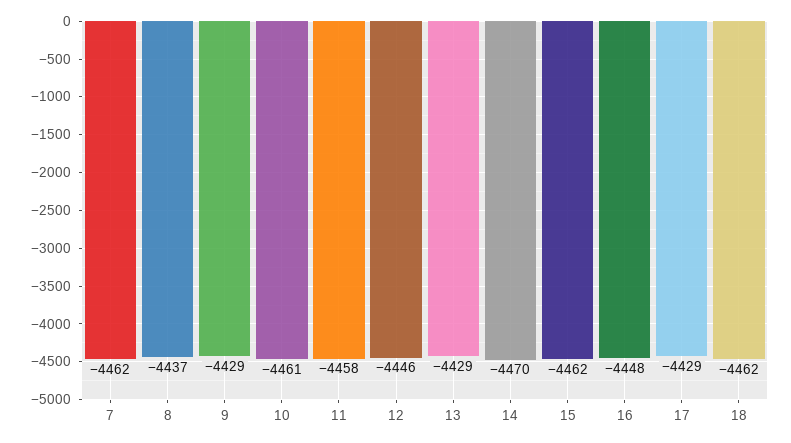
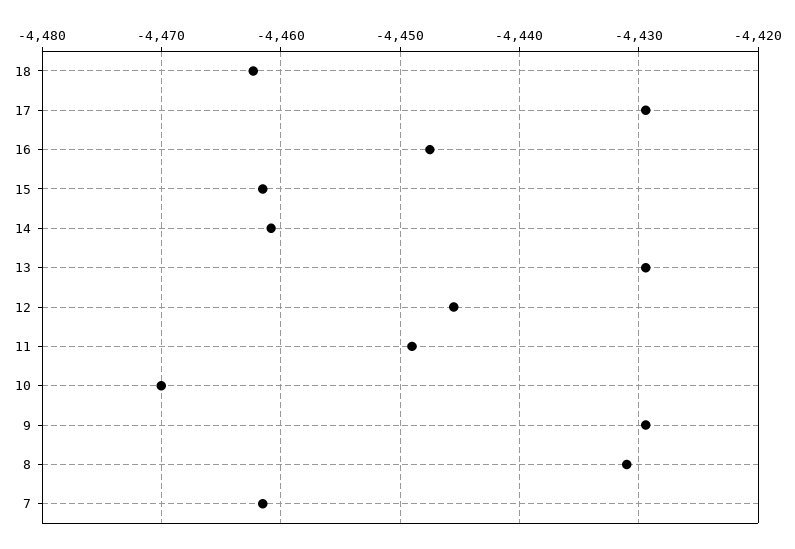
8: -4437 -> -4431
10: -4461 -> -4470
11: -4458 -> -4449
14: -4470 -> -4461

